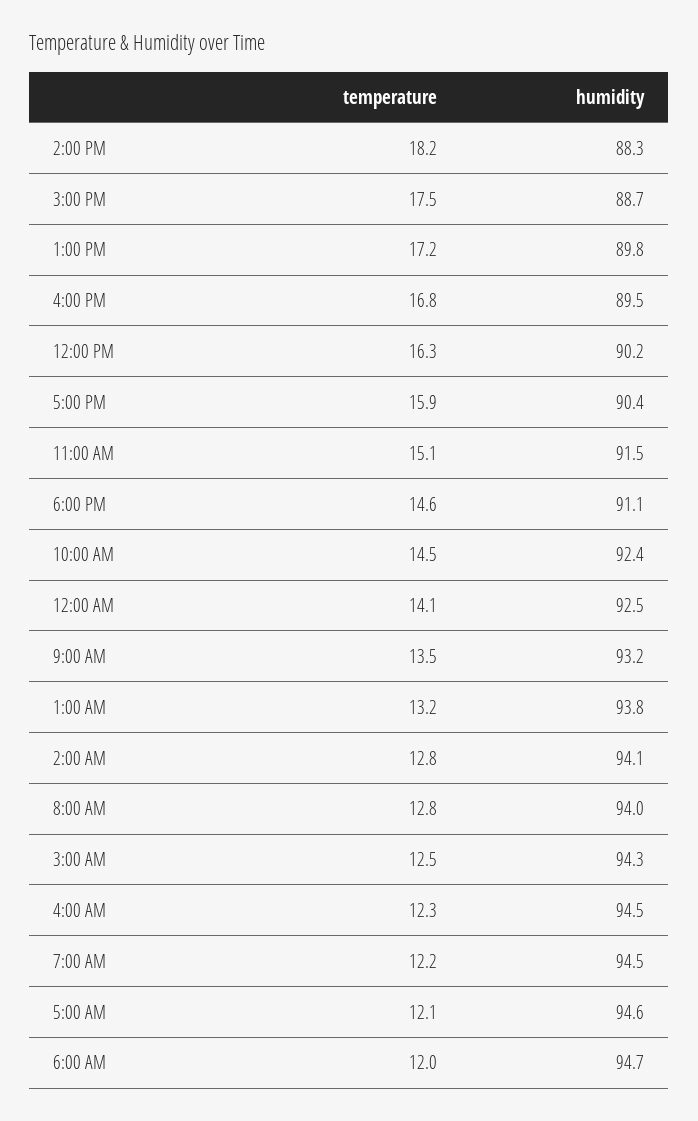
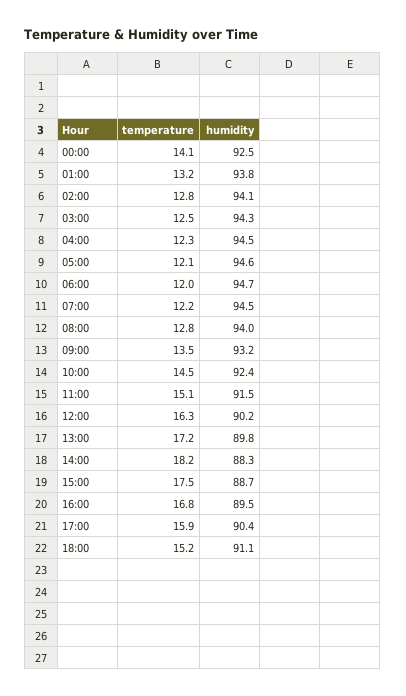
temperature, 6:00 PM: 14.6 -> 15.2

